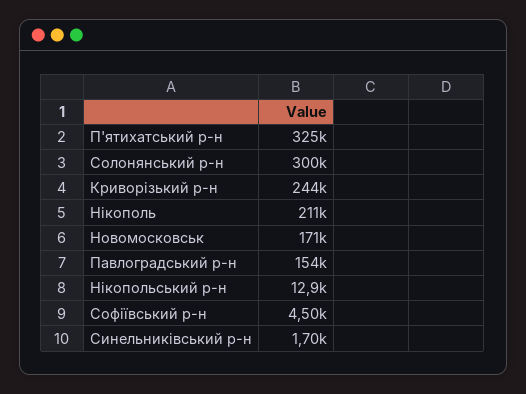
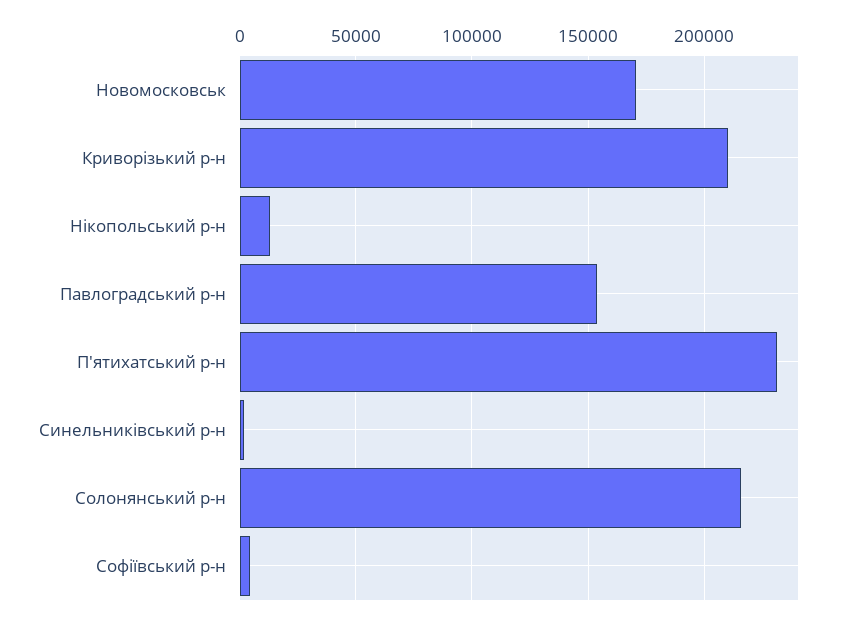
П'ятихатський р-н: 325000 -> 230000
Солонянський р-н: 300000 -> 215000
Криворізький р-н: 244000 -> 210000
Нікополь: 211000 -> none

